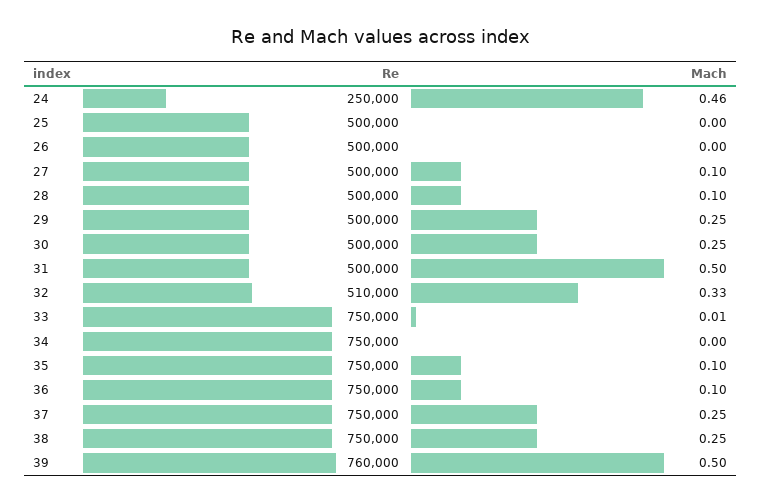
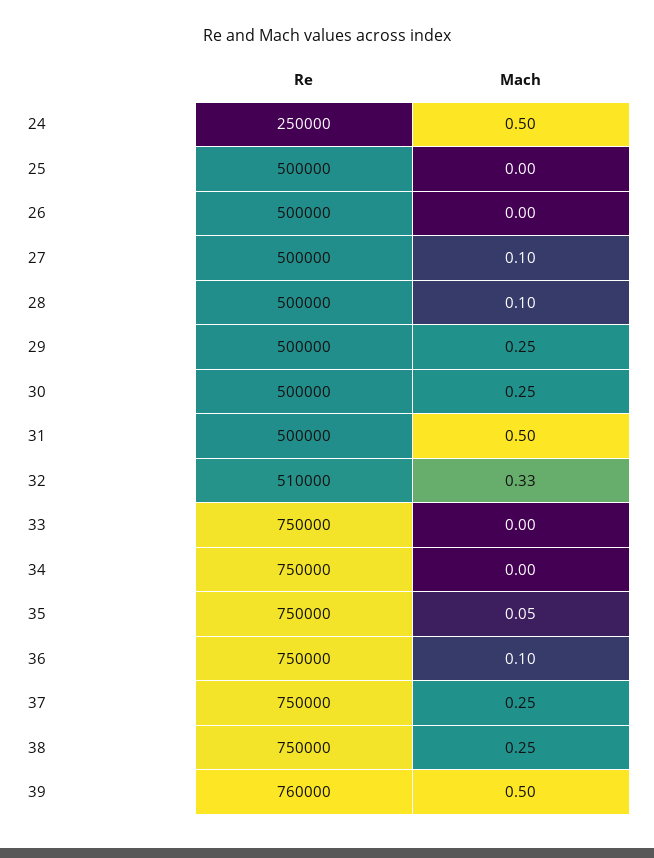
Mach, 24: 0.46 -> 0.5
Mach, 33: 0.01 -> 0
Mach, 35: 0.1 -> 0.05

